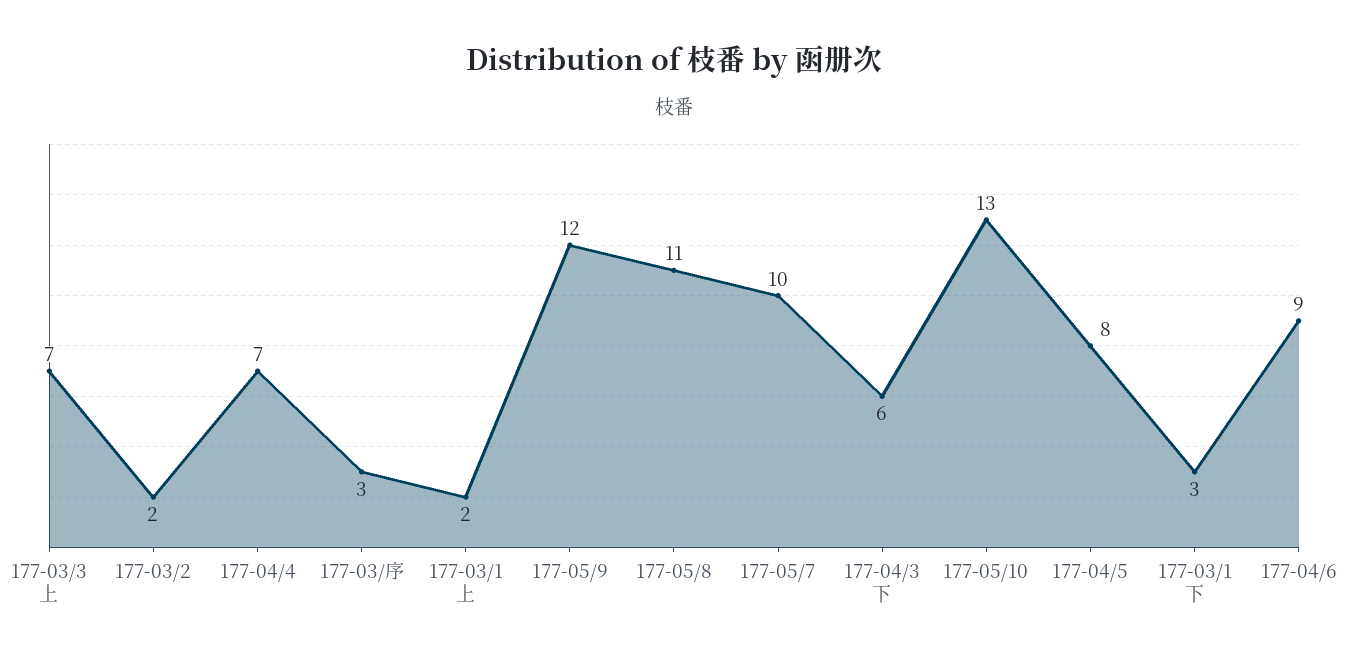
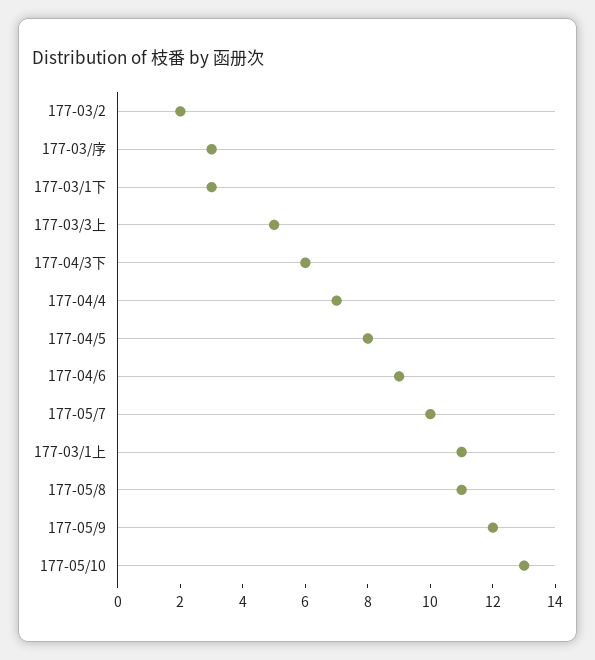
177-03/3上: 7 -> 5
177-03/1上: 2 -> 11

